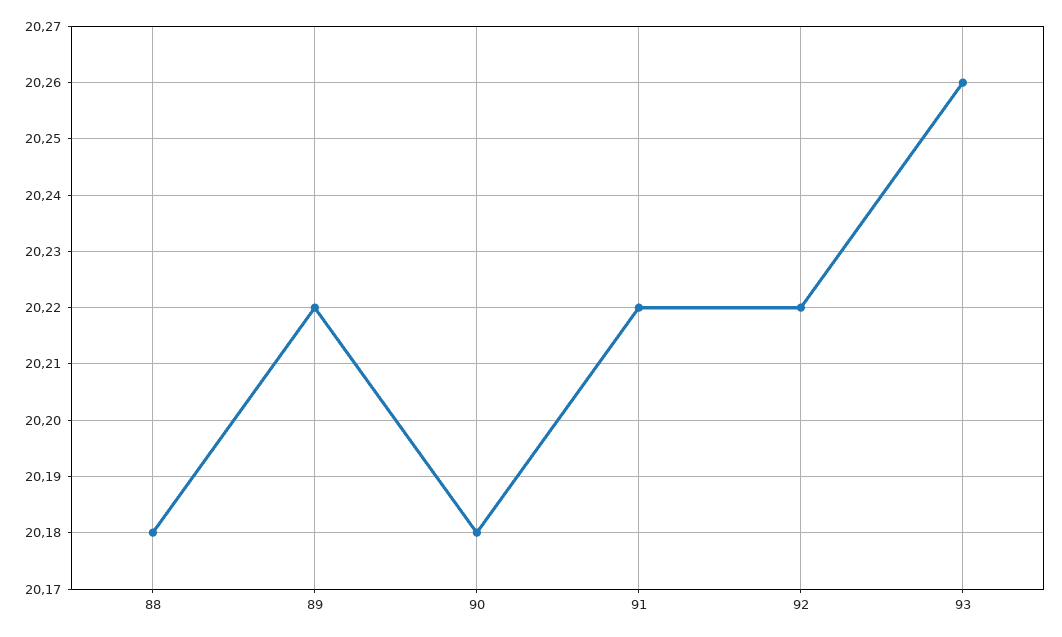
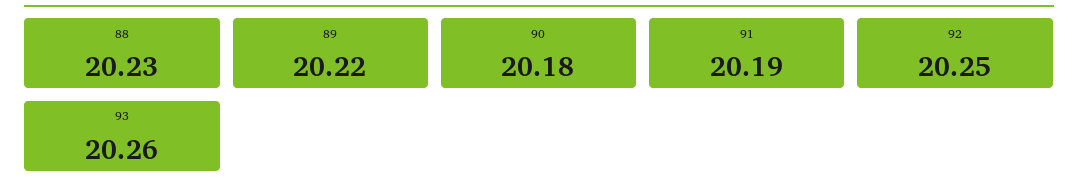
88: 20.18 -> 20.23
91: 20.22 -> 20.19
92: 20.22 -> 20.25

